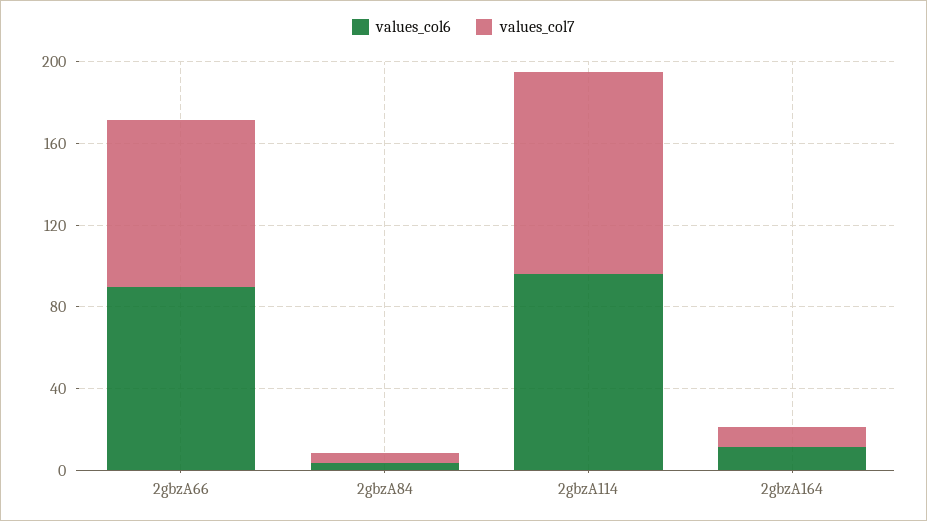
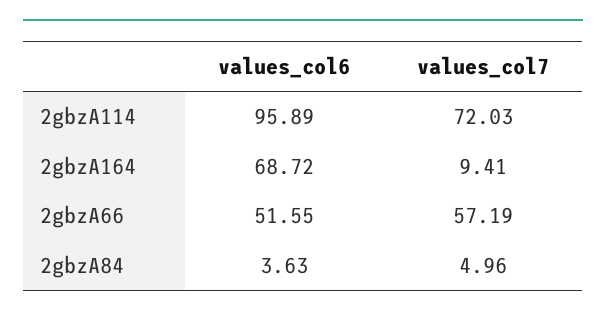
values_col6, 2gbzA66: 90 -> 51.55
values_col7, 2gbzA66: 80 -> 57.19
values_col7, 2gbzA114: 100 -> 72.03
values_col6, 2gbzA164: 10 -> 68.72

